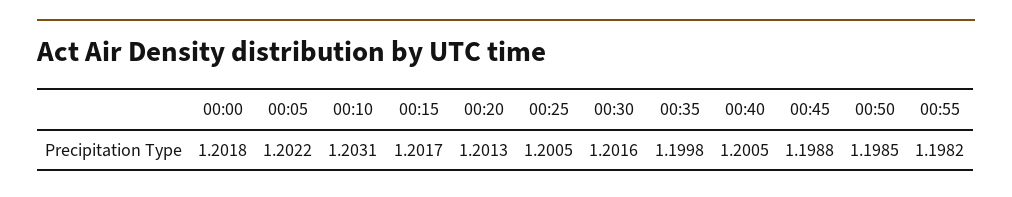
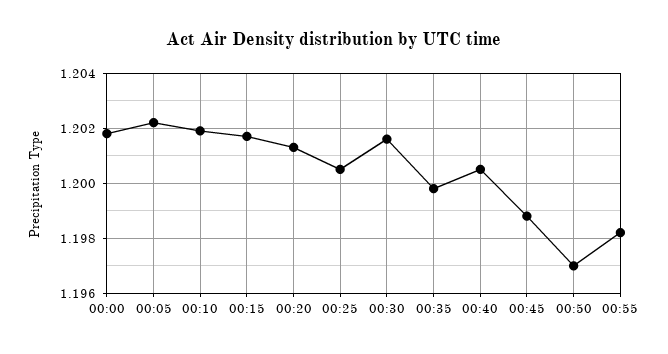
00:10: 1.2031 -> 1.202
00:50: 1.1985 -> 1.197

